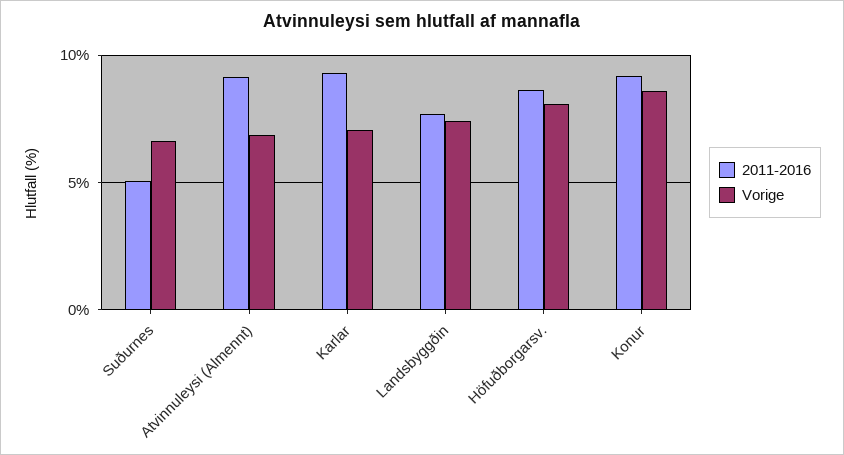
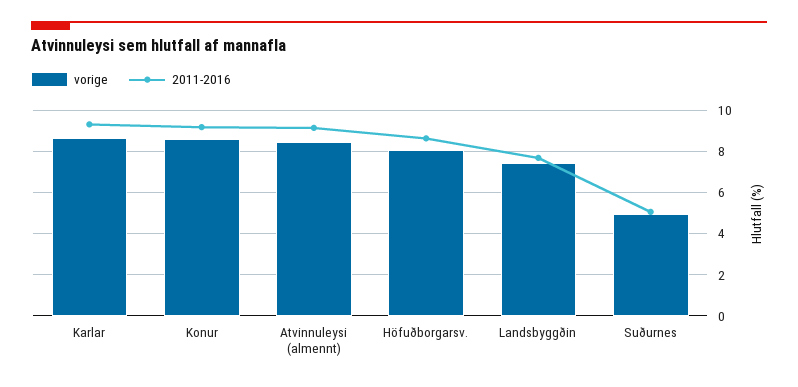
Vorige, Suðurnes: 6.5 -> 5
Vorige, Atvinnuleysi (Almennt): 7 -> 8.5
Vorige, Karlar: 7 -> 8.5

